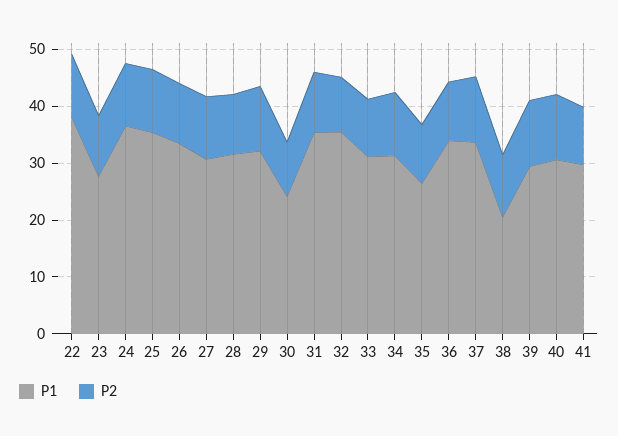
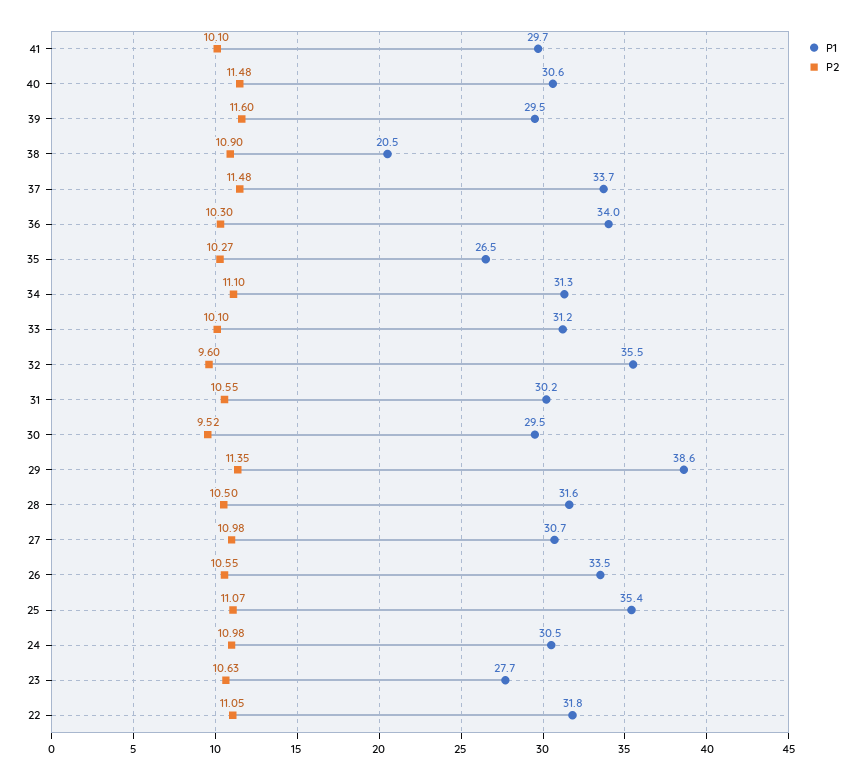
P1, 22: 38 -> 31.8
P1, 24: 36 -> 30.5
P1, 29: 32 -> 38.6
P1, 30: 24 -> 29.5
P1, 31: 36 -> 30.2

